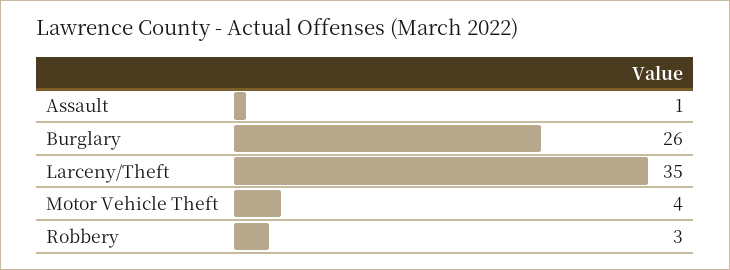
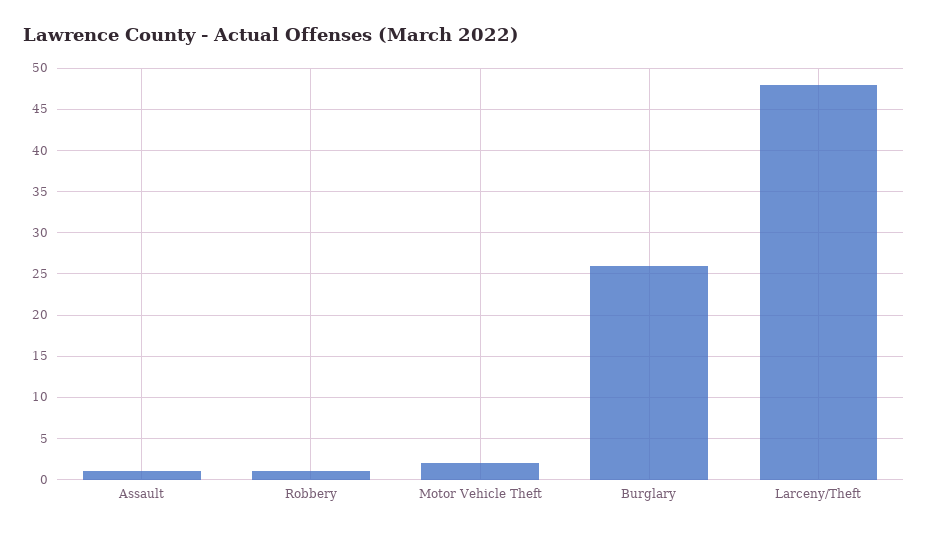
Larceny/Theft: 35 -> 48
Motor Vehicle Theft: 4 -> 2
Robbery: 3 -> 1

